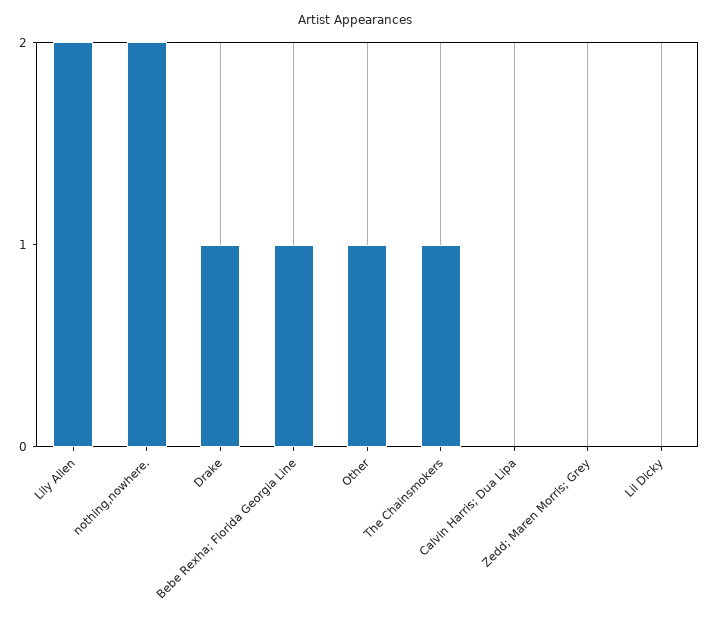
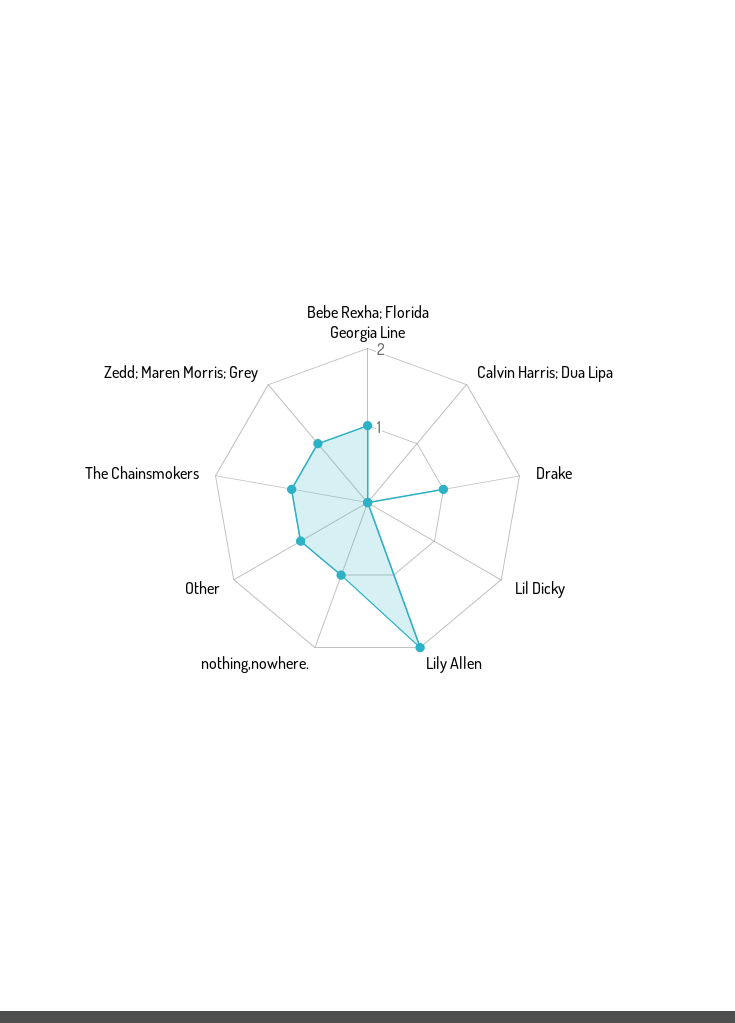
nothing,nowhere.: 2 -> 1
Zedd; Maren Morris; Grey: 0 -> 1

